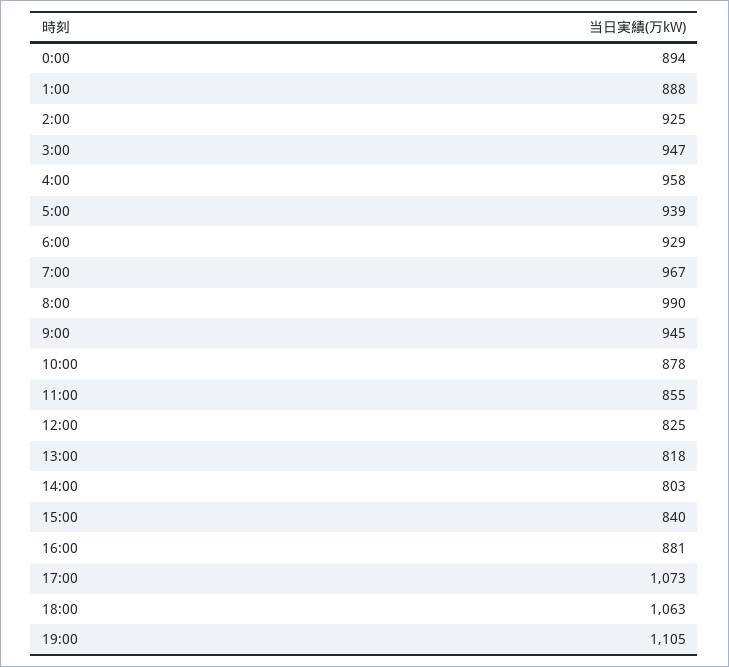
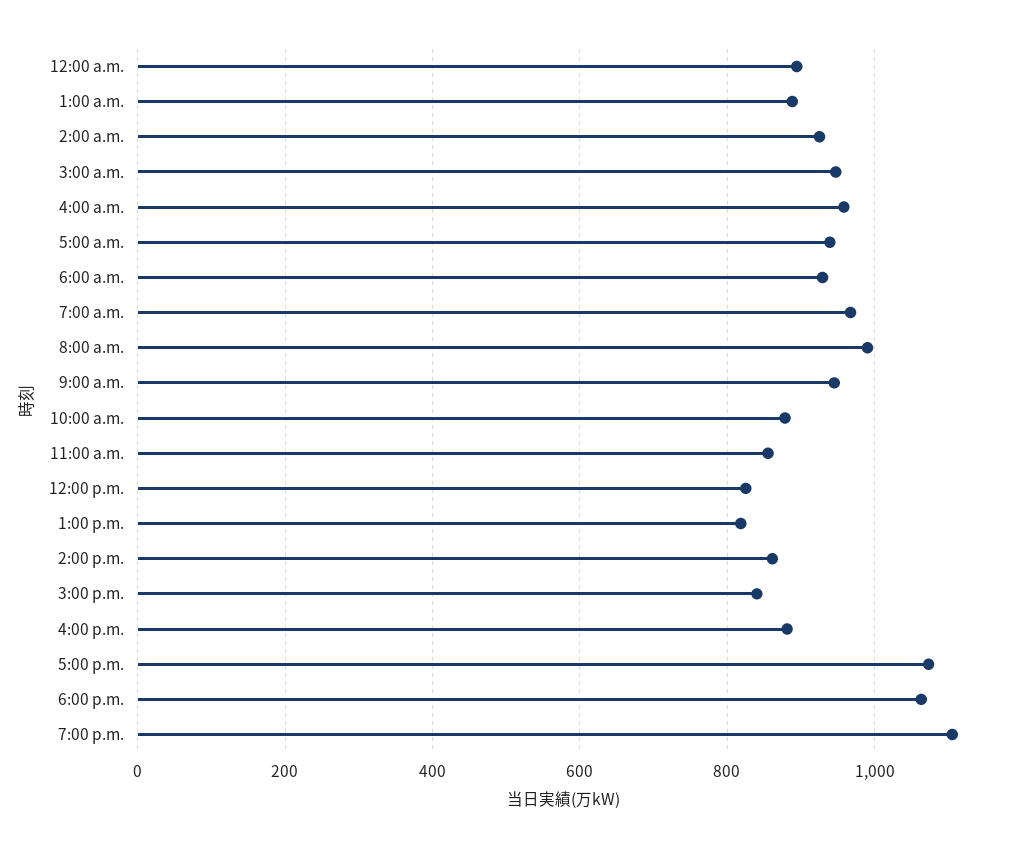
14:00: 803 -> 860

